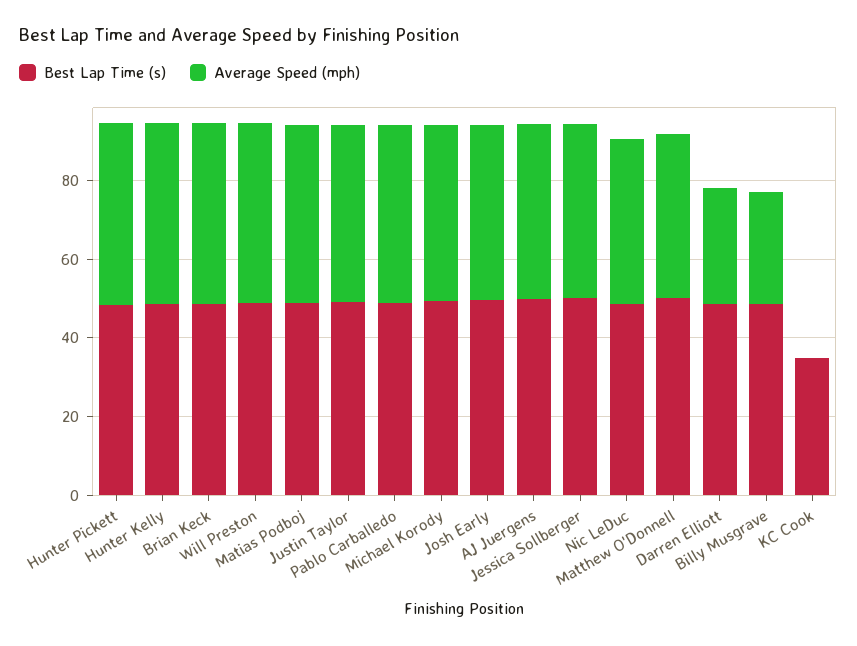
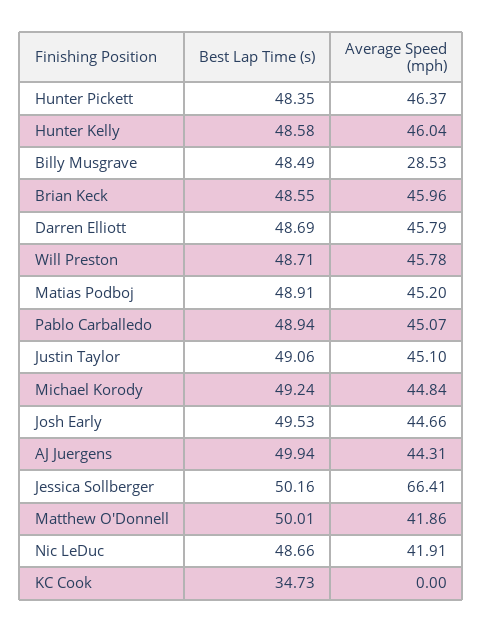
Average Speed (mph), Jessica Sollberger: 45 -> 66.41
Average Speed (mph), Darren Elliott: 30 -> 45.79

